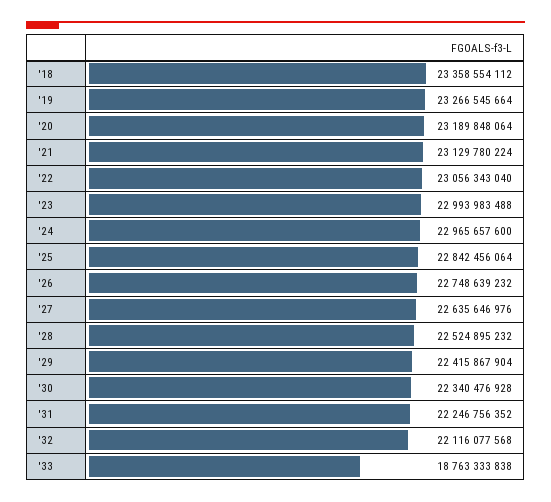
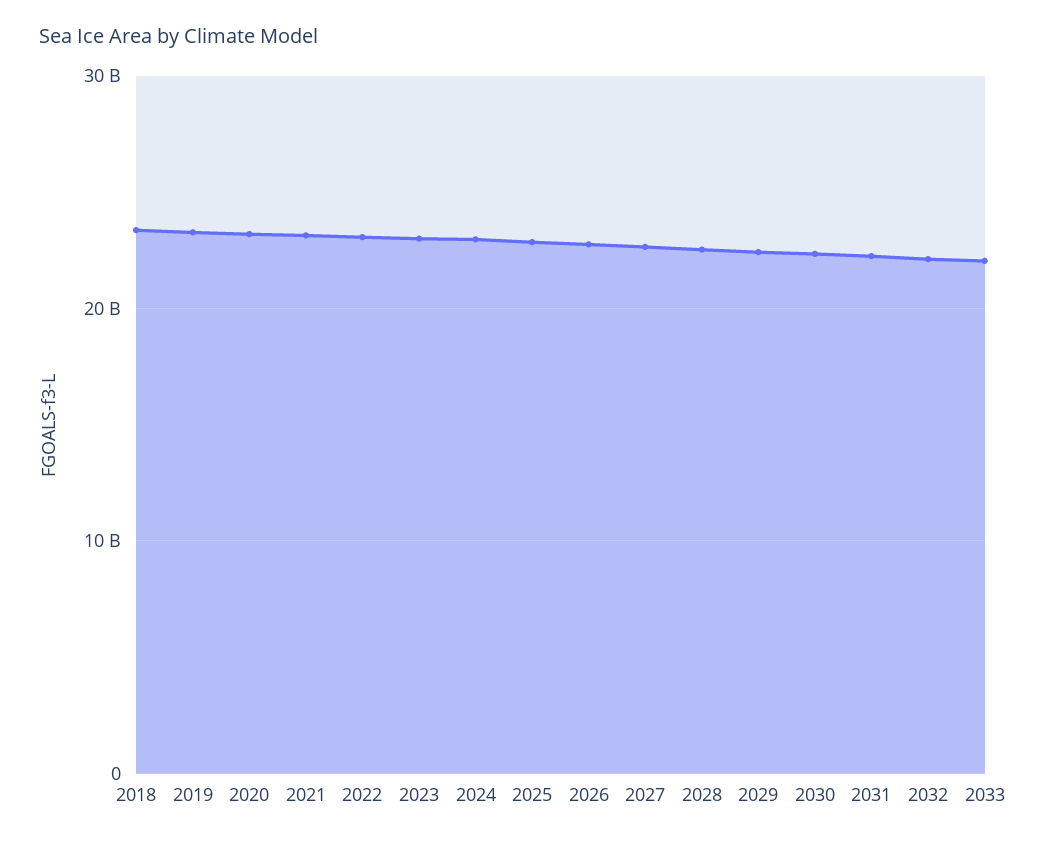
'33: 18763333838 -> 22000000000

